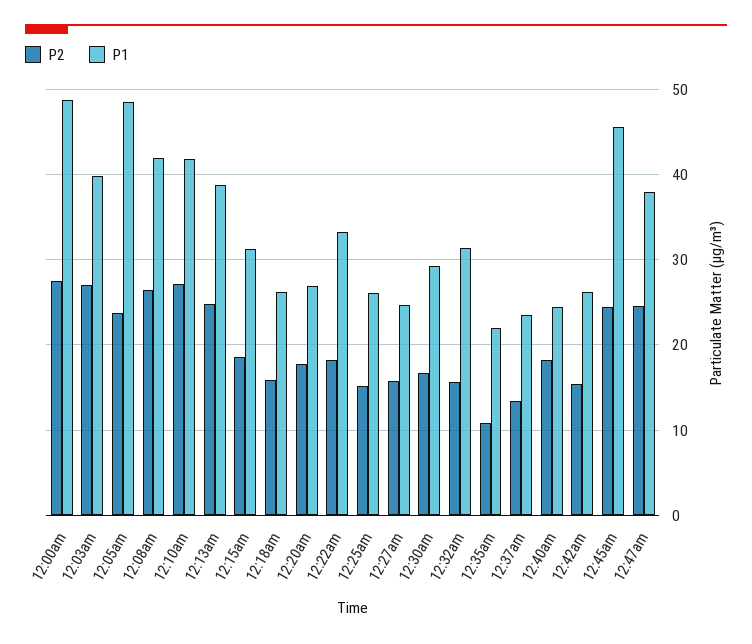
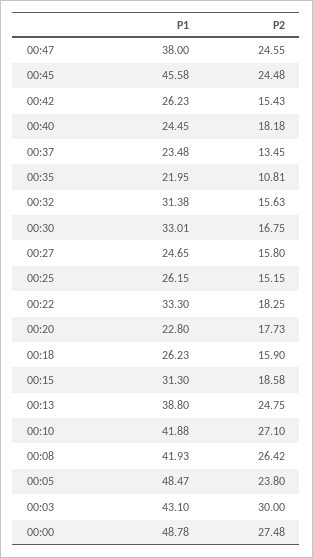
P2, 12:03am: 27 -> 30
P1, 12:03am: 40 -> 43.1
P1, 12:20am: 27 -> 22.8
P1, 12:30am: 29 -> 33.01

